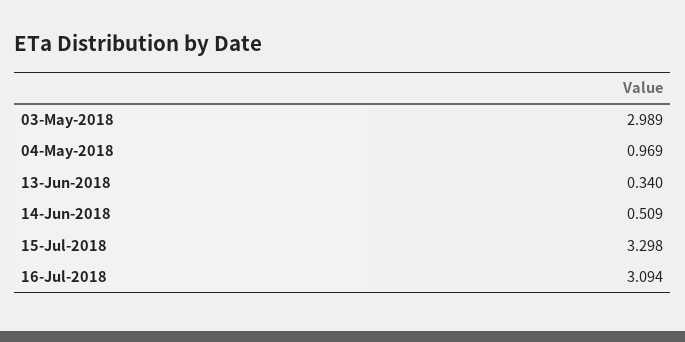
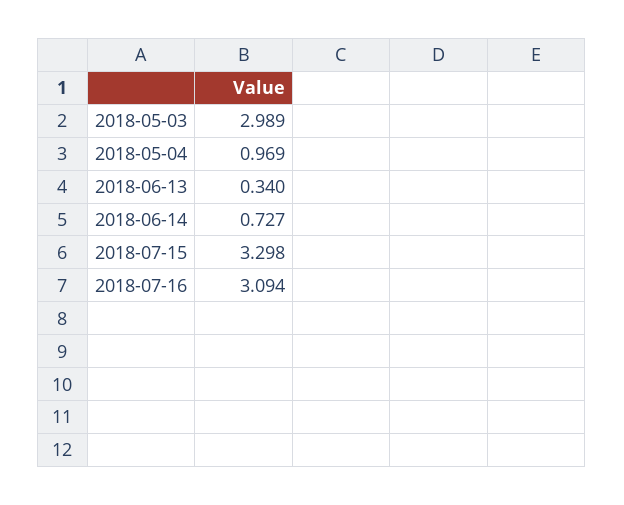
14-Jun-2018: 0.509 -> 0.727

